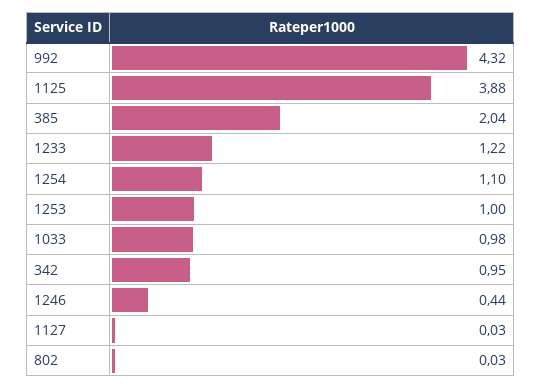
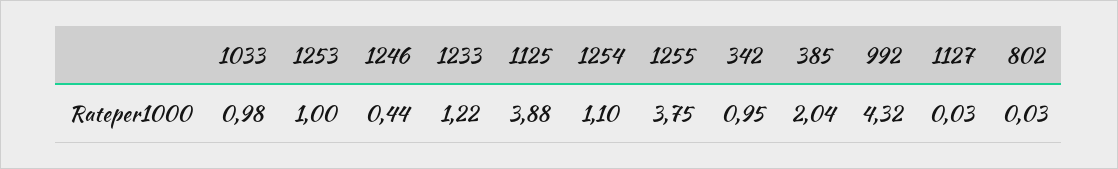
1255: none -> 3.75

